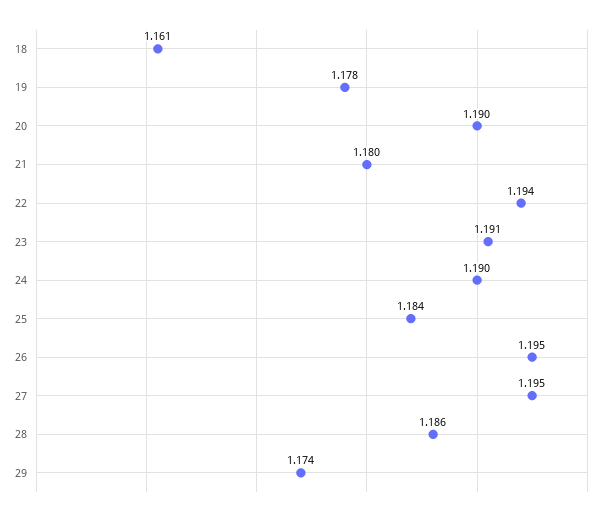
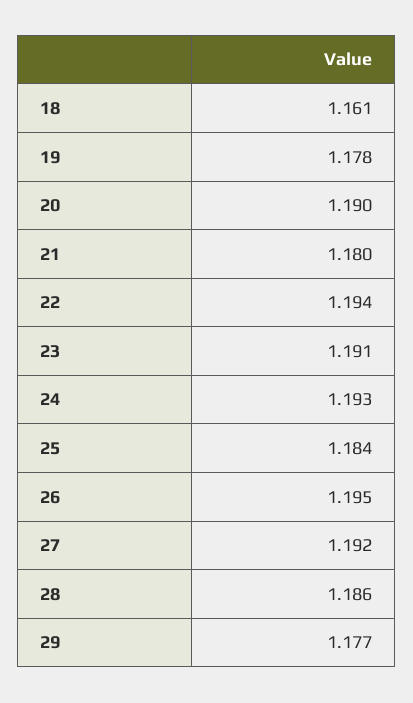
24: 1.19 -> 1.193
27: 1.195 -> 1.192
29: 1.174 -> 1.177

